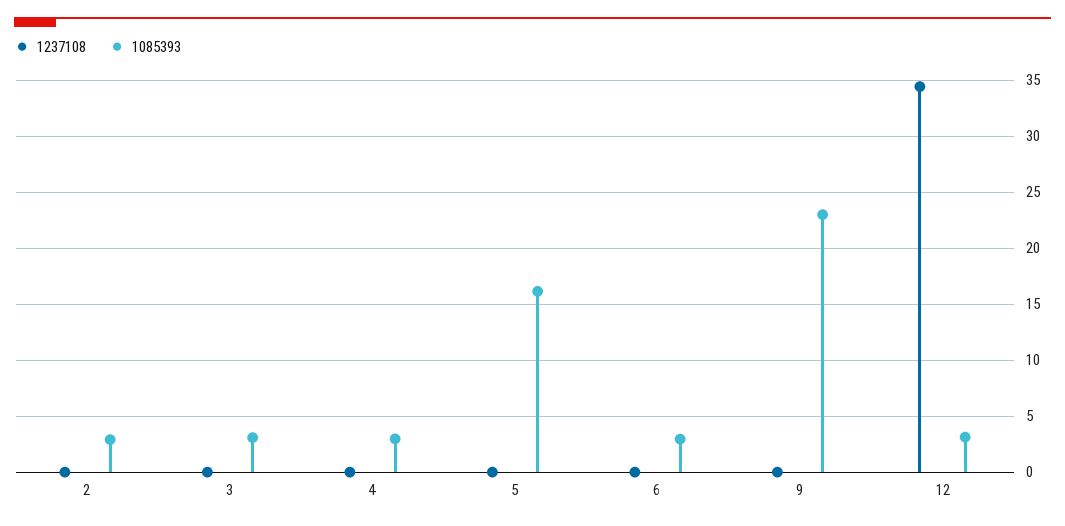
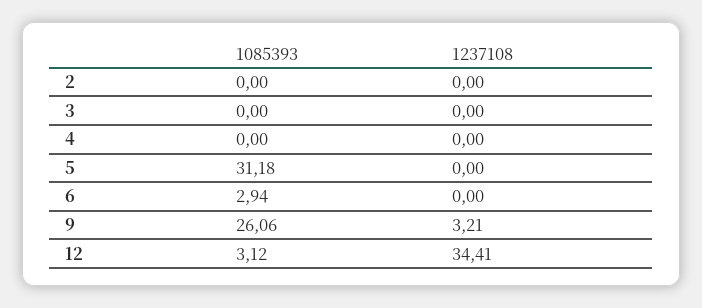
1085393, 2: 3 -> 0
1085393, 3: 3 -> 0
1085393, 4: 3 -> 0
1085393, 5: 16 -> 31.18
1237108, 9: 0 -> 3.21
1085393, 9: 23 -> 26.06

